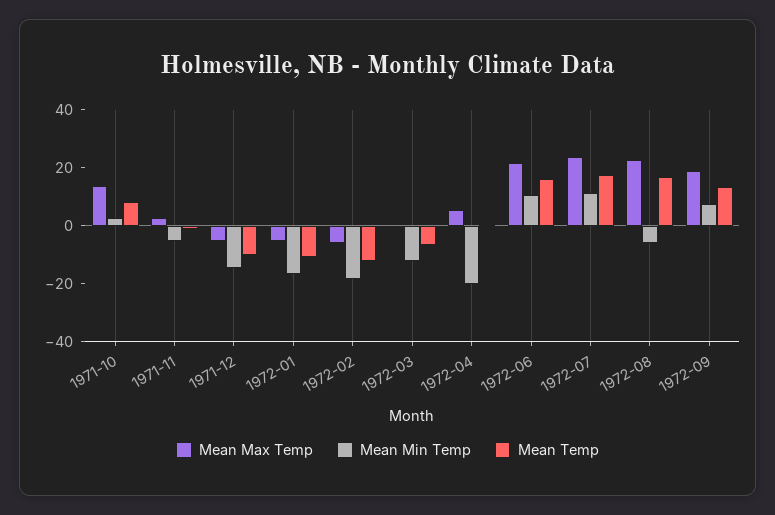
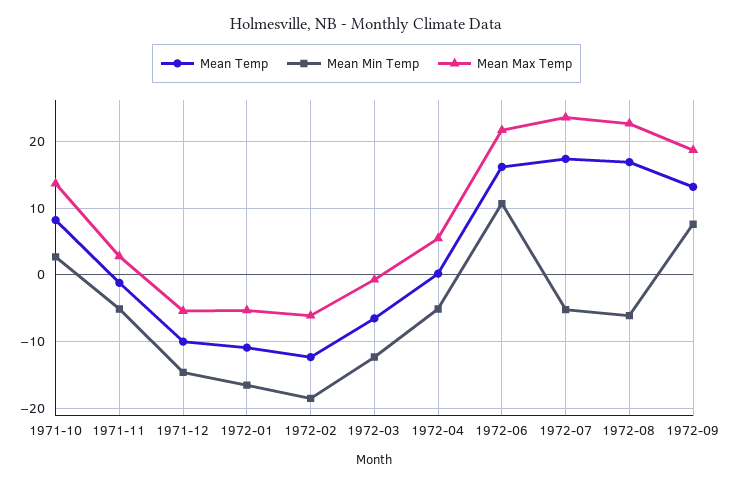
Mean Min Temp, 1972-04: -20 -> -5
Mean Min Temp, 1972-07: 10 -> -5

